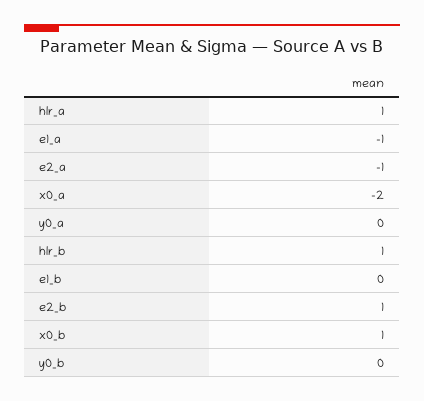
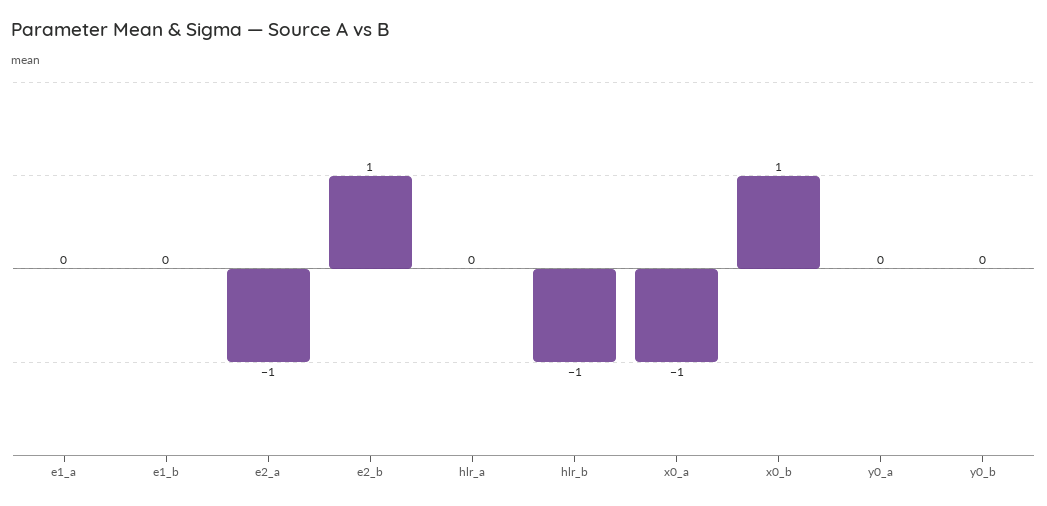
hlr_a: 1 -> 0
e1_a: -1 -> 0
x0_a: -2 -> -1
hlr_b: 1 -> -1

